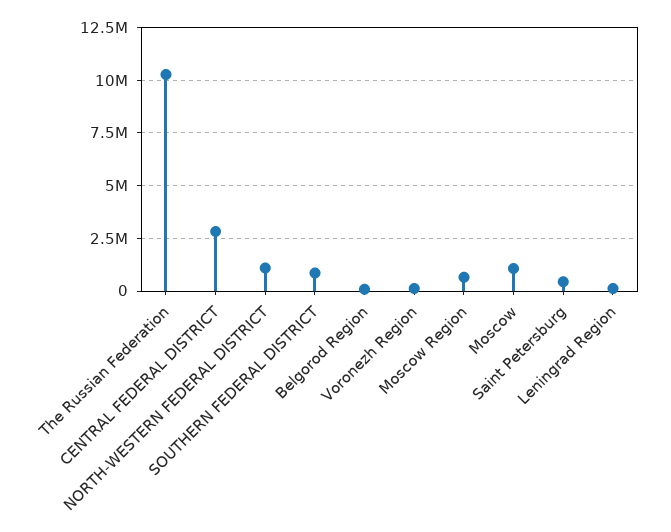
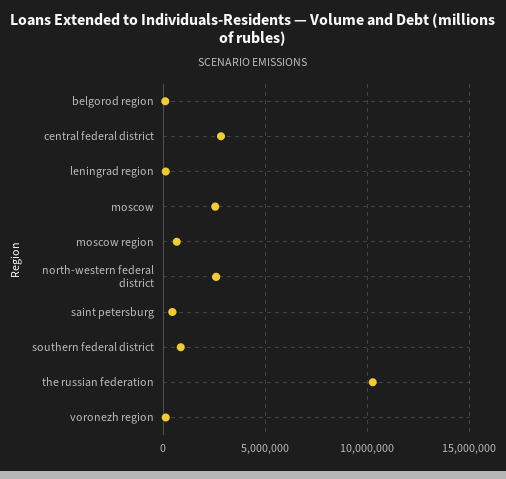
NORTH-WESTERN FEDERAL DISTRICT: 1000000 -> 2500000
Moscow: 1000000 -> 2500000

